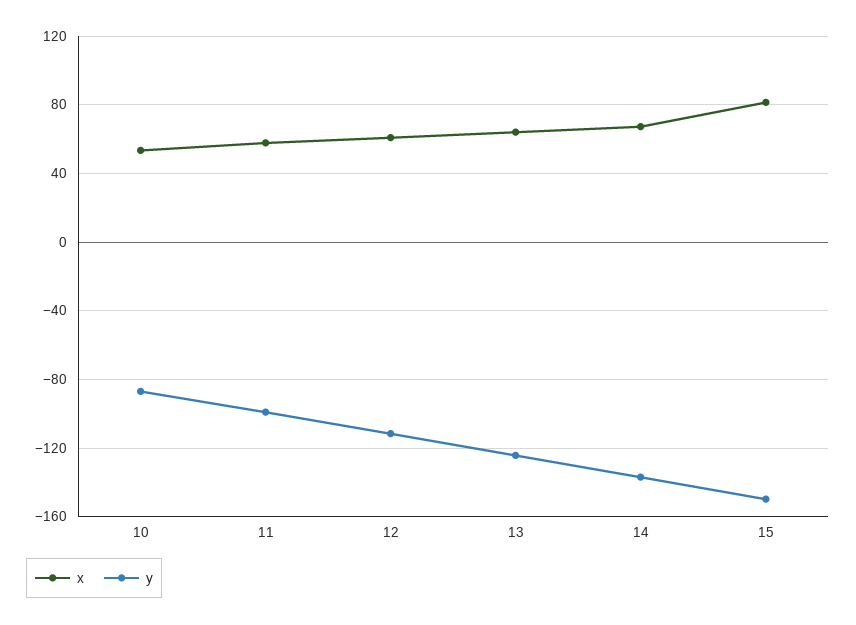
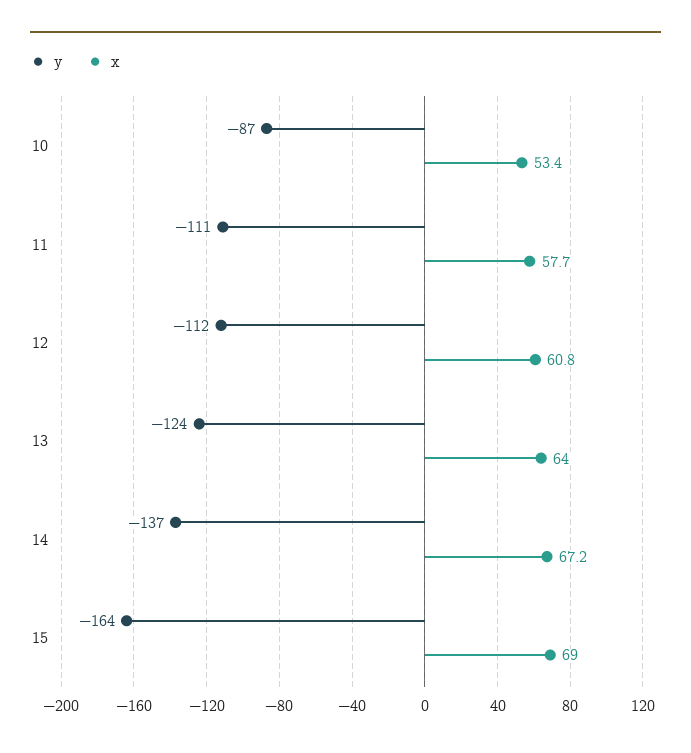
y, 11: -100 -> -111
x, 15: 80 -> 69
y, 15: -150 -> -164

